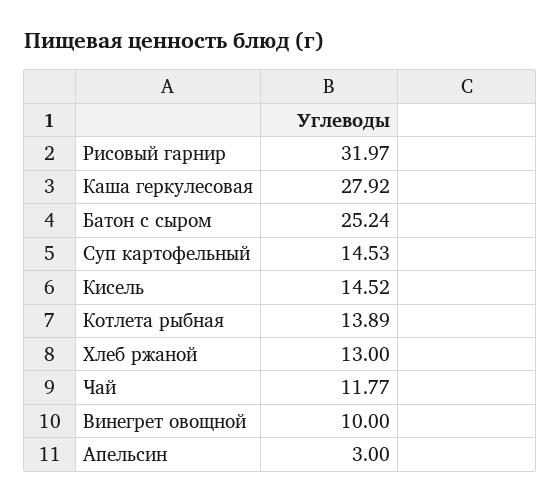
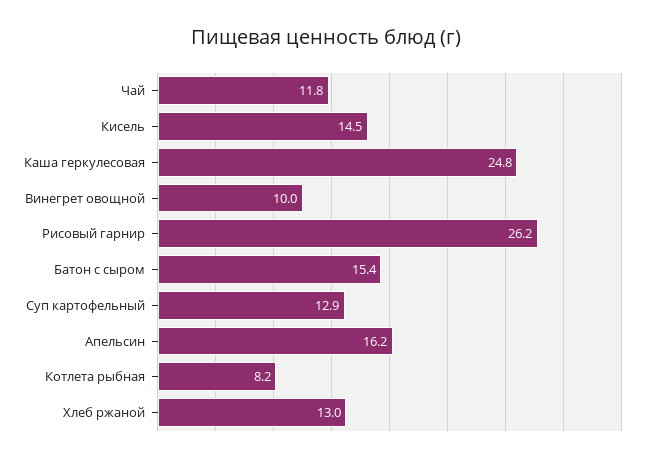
Рисовый гарнир: 31.97 -> 26.2
Каша геркулесовая: 27.92 -> 24.8
Батон с сыром: 25.24 -> 15.4
Суп картофельный: 14.53 -> 12.9
Котлета рыбная: 13.89 -> 8.2
Апельсин: 3 -> 16.2

